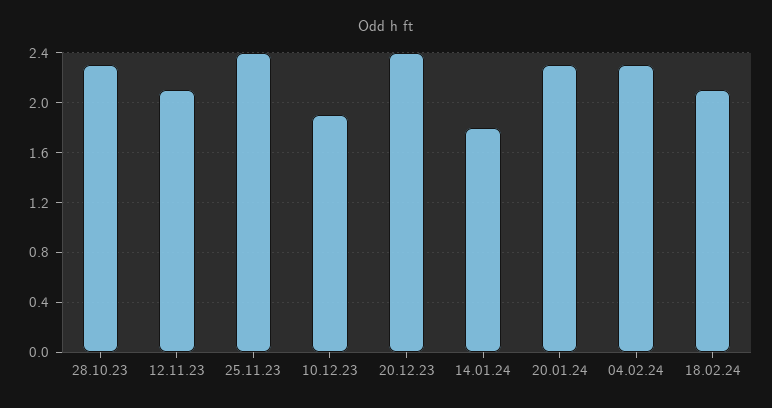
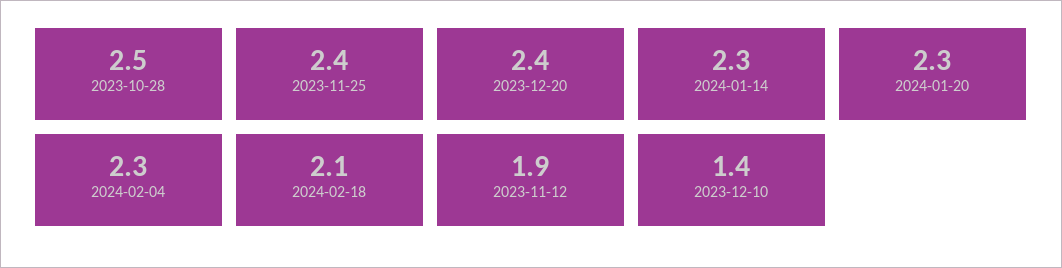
28.10.23: 2.3 -> 2.5
12.11.23: 2.1 -> 1.9
10.12.23: 1.9 -> 1.4
14.01.24: 1.8 -> 2.3

